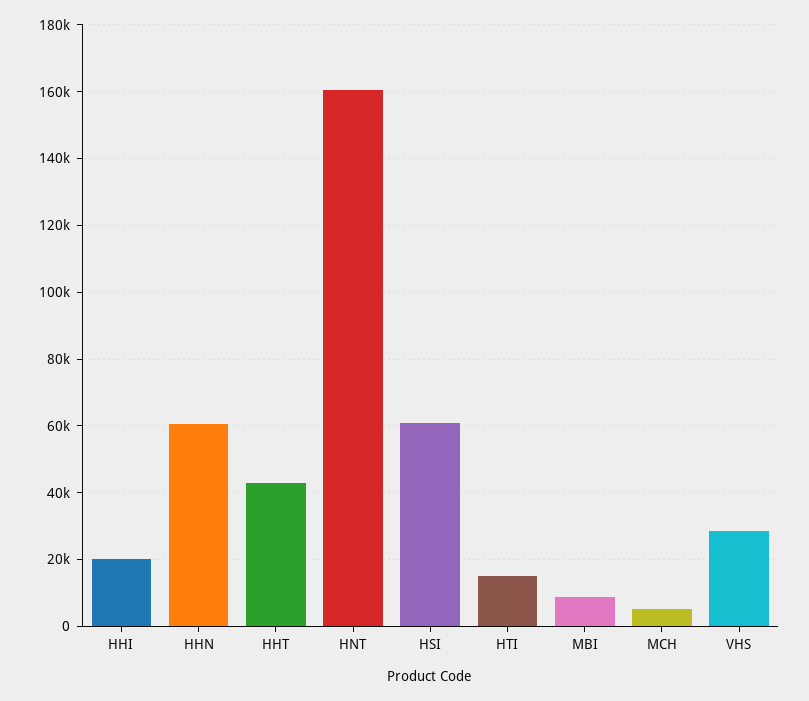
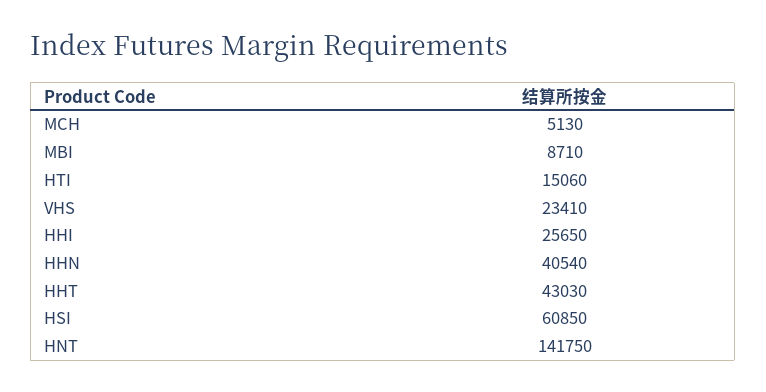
HHI: 20000 -> 25650
HHN: 60000 -> 40540
HNT: 160000 -> 141750
VHS: 28000 -> 23410

